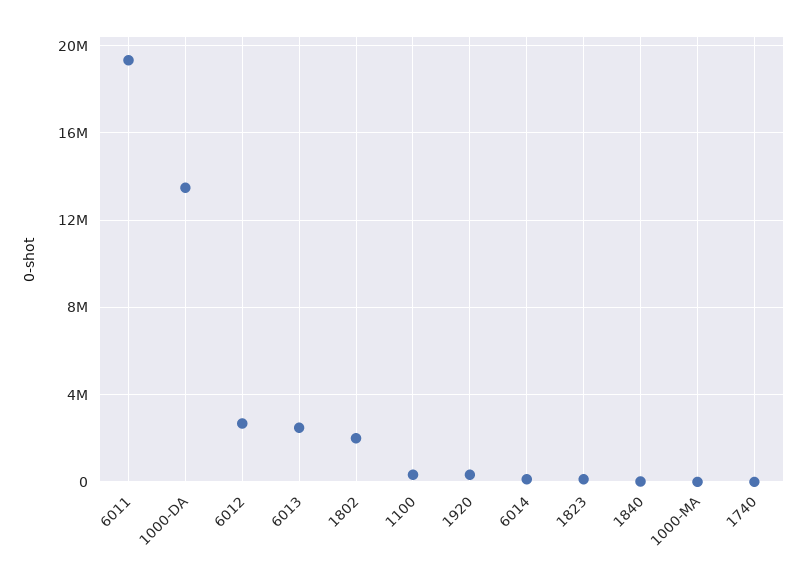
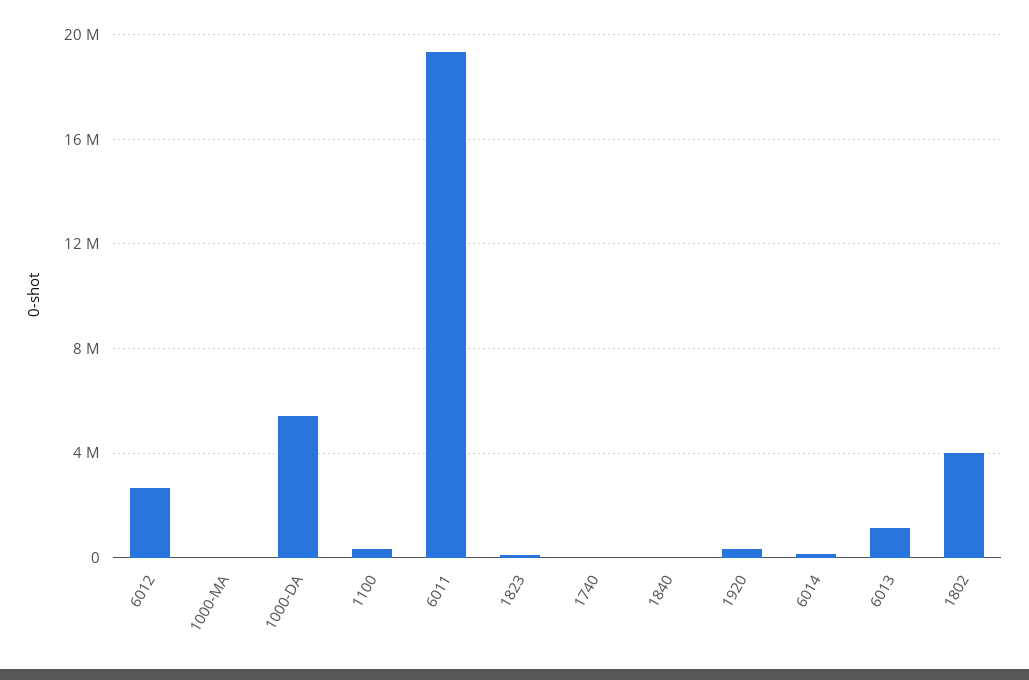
1000-DA: 13500000 -> 5500000
6013: 2500000 -> 1000000
1802: 2000000 -> 4000000

